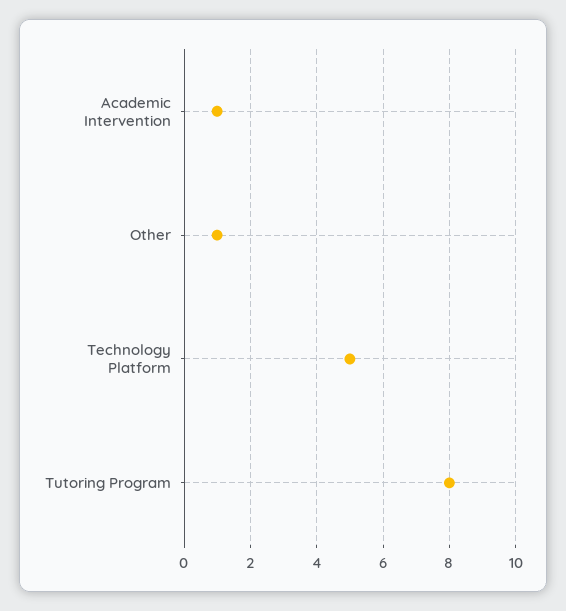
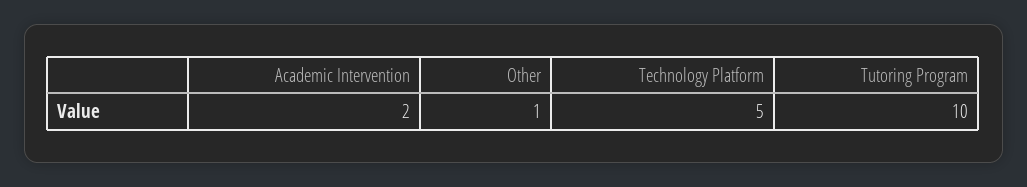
Academic Intervention: 1 -> 2
Tutoring Program: 8 -> 10

